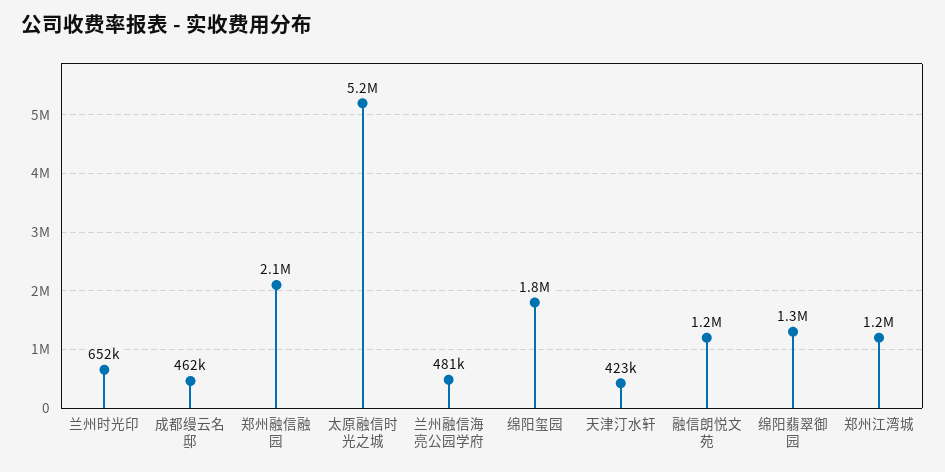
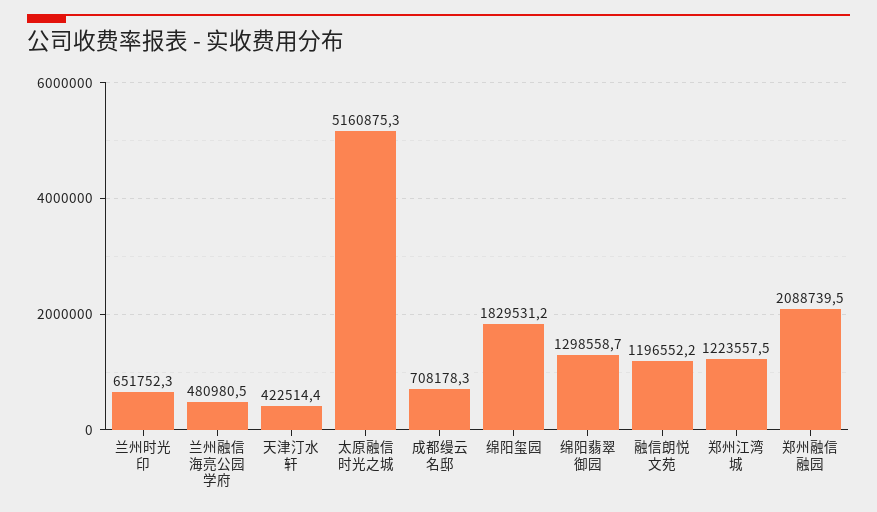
成都缦云名邸: 462000 -> 708178.3

